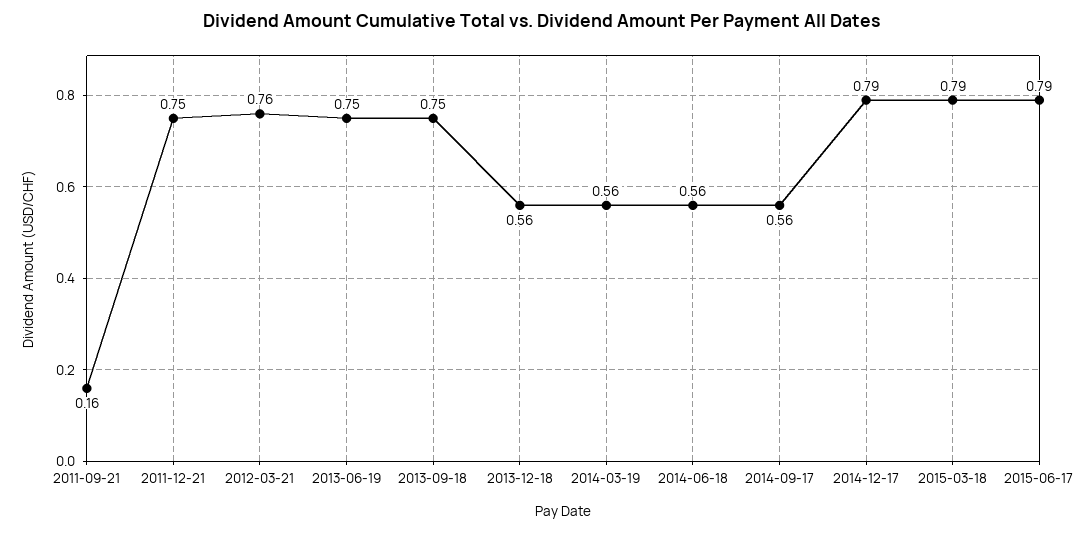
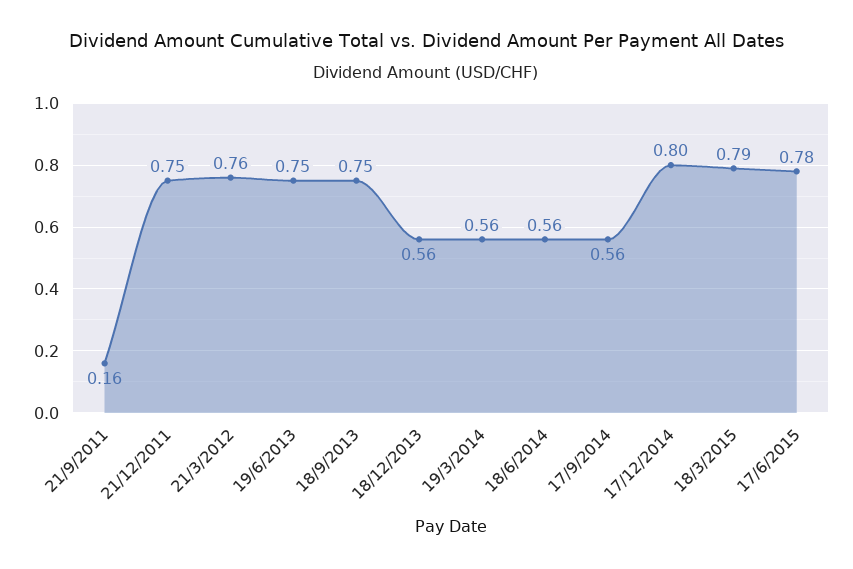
2014-12-17: 0.79 -> 0.8
2015-06-17: 0.79 -> 0.78

